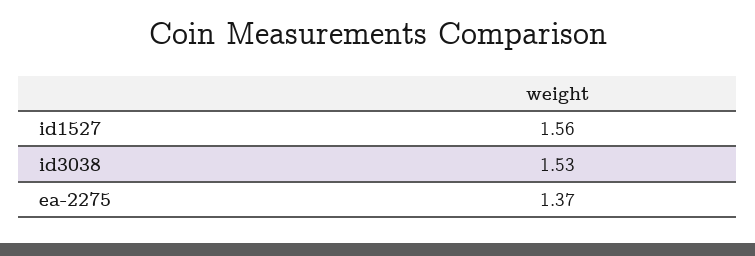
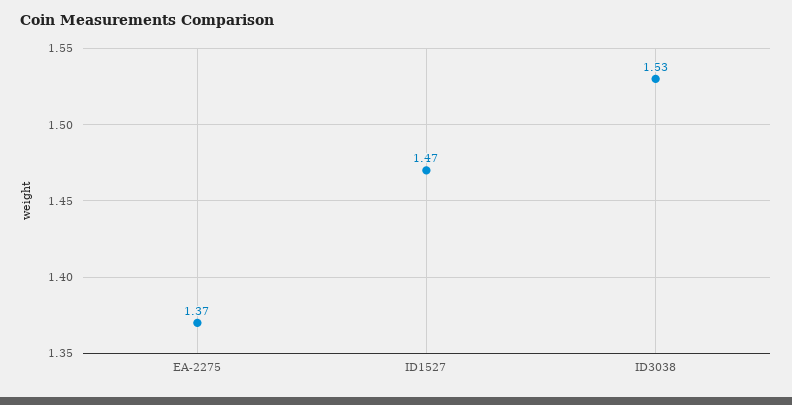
id1527: 1.56 -> 1.47

